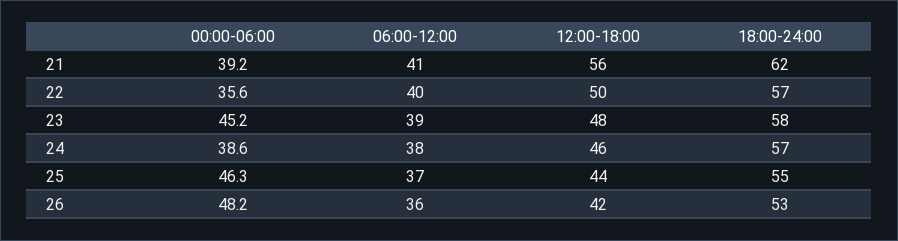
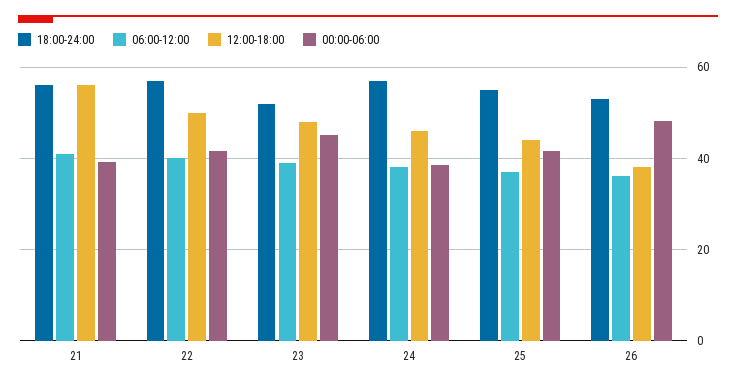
18:00-24:00, 21: 62 -> 56
00:00-06:00, 22: 35.6 -> 42
18:00-24:00, 23: 58 -> 52
00:00-06:00, 25: 46.3 -> 42
12:00-18:00, 26: 42 -> 38

